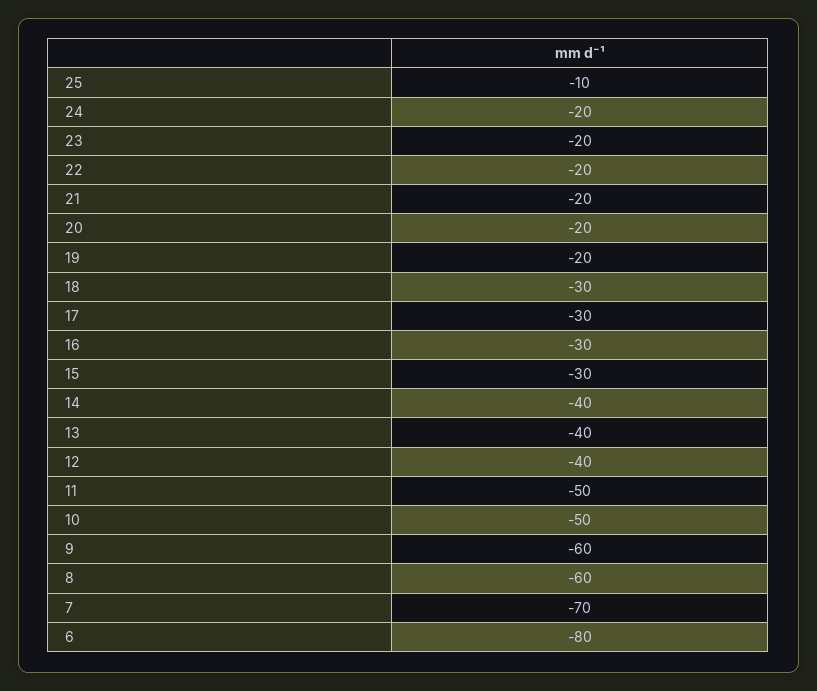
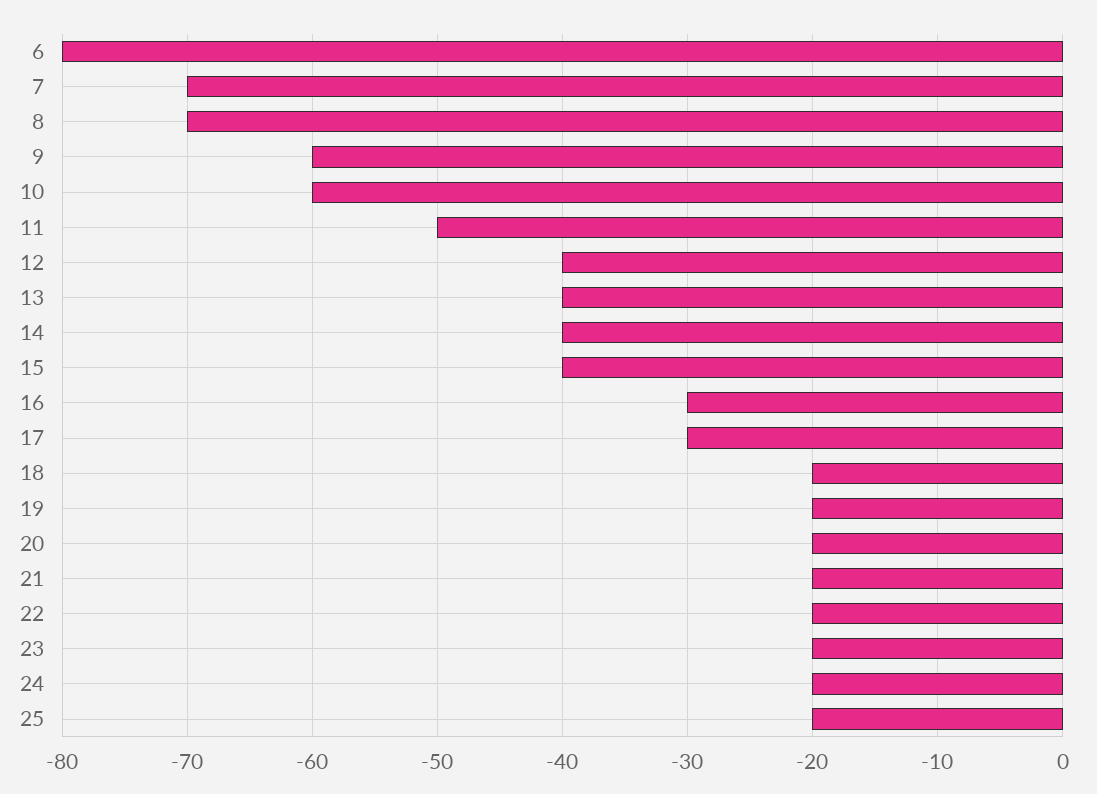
25: -10 -> -20
18: -30 -> -20
15: -30 -> -40
10: -50 -> -60
8: -60 -> -70

